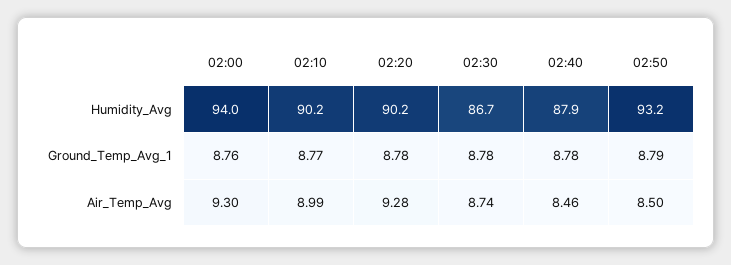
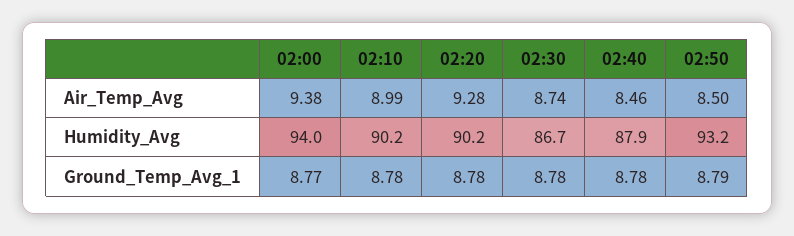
02:00, Ground_Temp_Avg_1: 8.76 -> 8.77
02:10, Ground_Temp_Avg_1: 8.77 -> 8.78
02:00, Air_Temp_Avg: 9.3 -> 9.38

